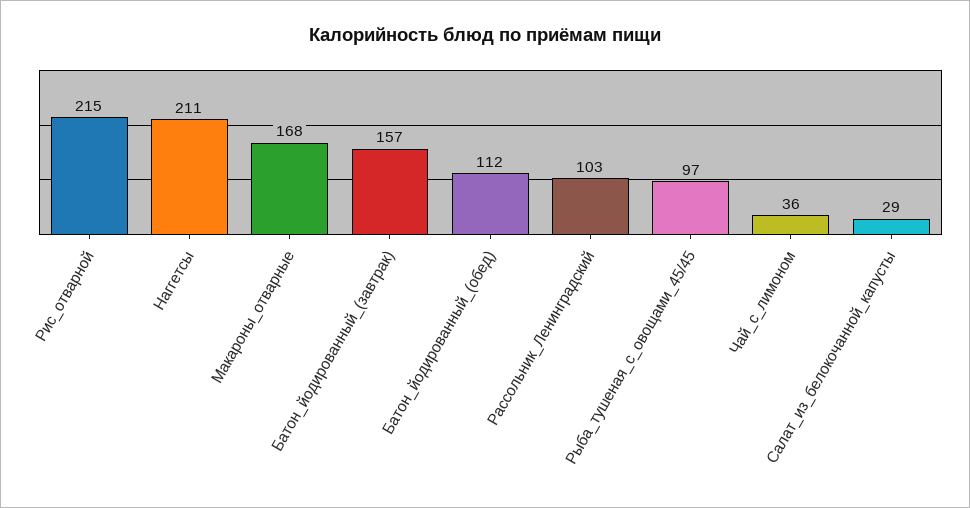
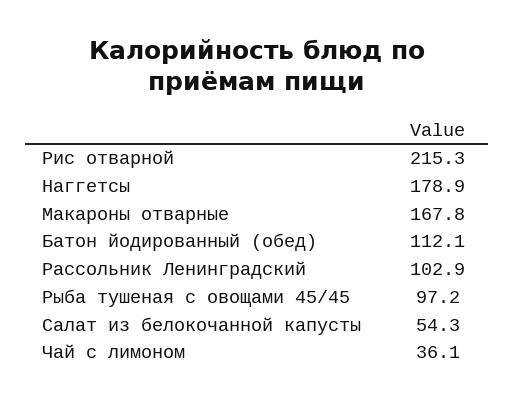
Наггетсы: 211 -> 178.9
Батон_йодированный_(завтрак): 157 -> none
Салат_из_белокочанной_капусты: 29 -> 54.3

